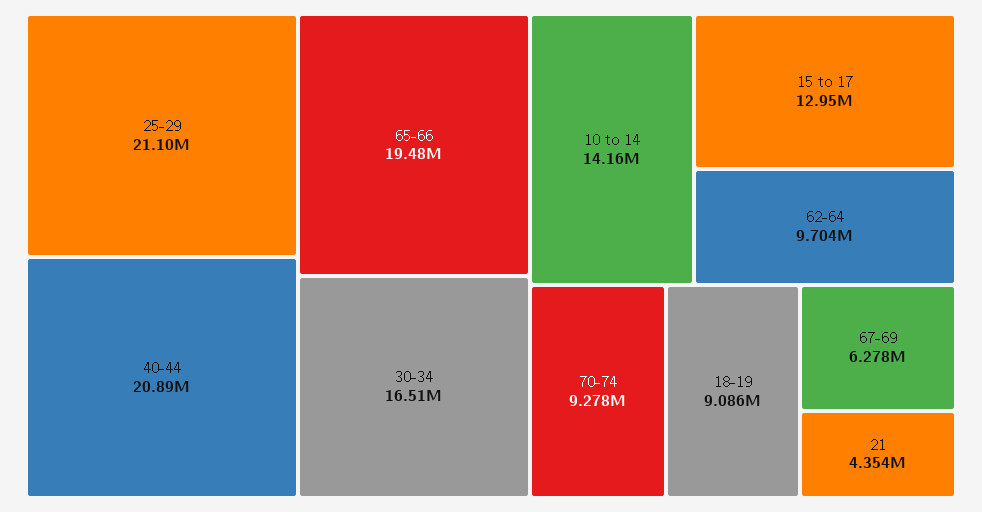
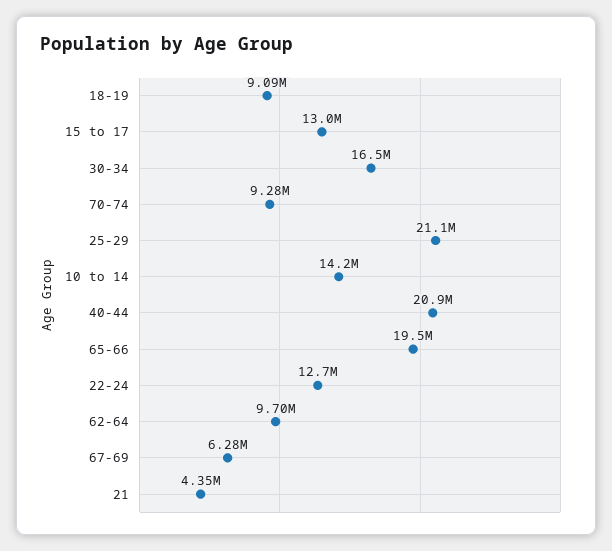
22-24: none -> 12700000

